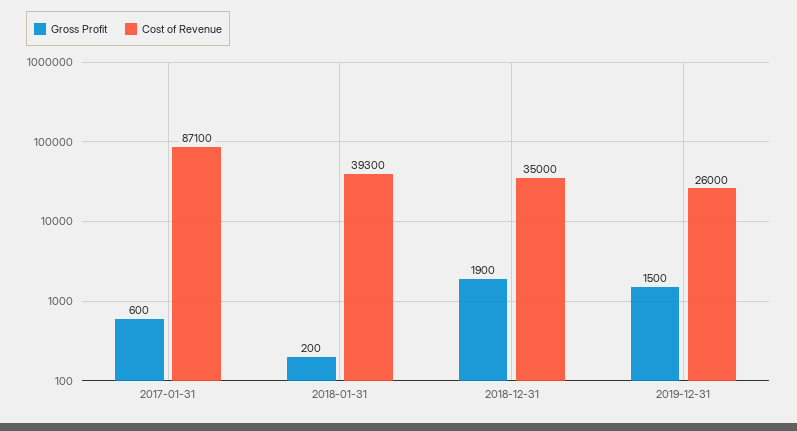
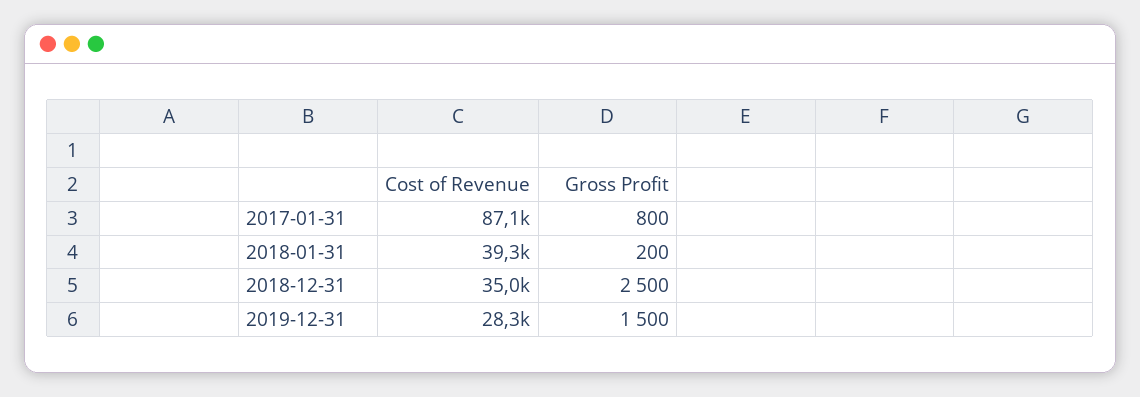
Gross Profit, 2017-01-31: 600 -> 800
Gross Profit, 2018-12-31: 1900 -> 2500
Cost of Revenue, 2019-12-31: 26000 -> 28300

